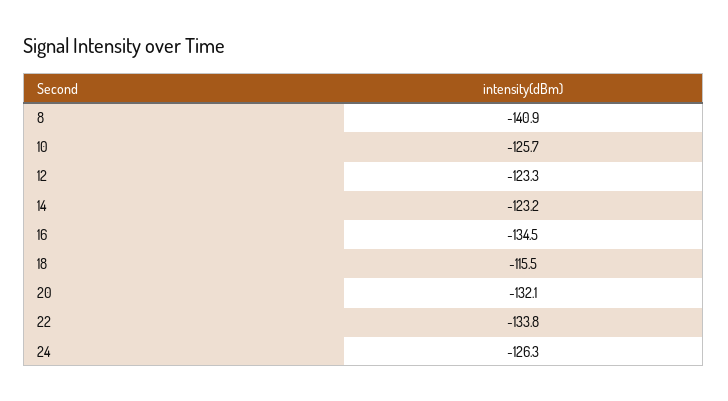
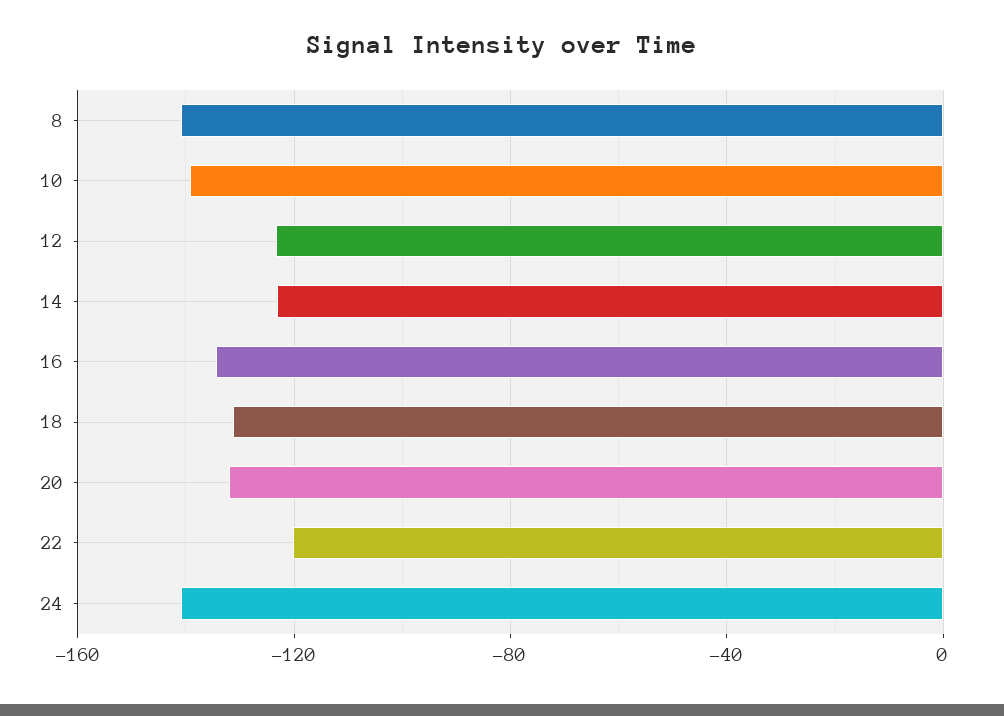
10: -125.7 -> -140
18: -115.5 -> -130
22: -133.8 -> -120
24: -126.3 -> -140

